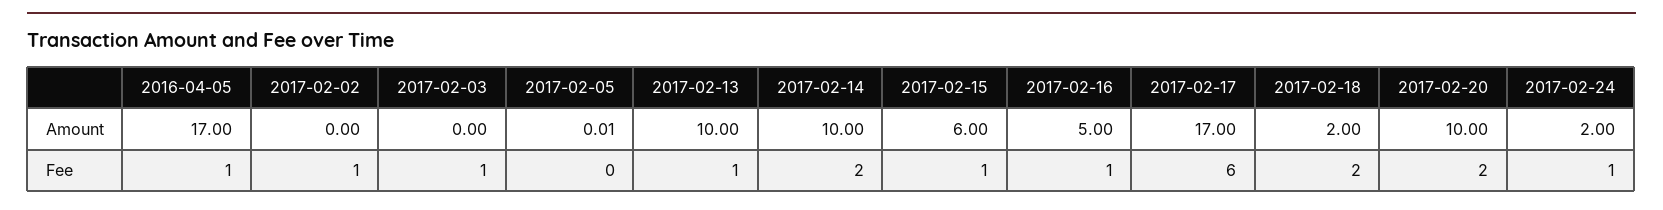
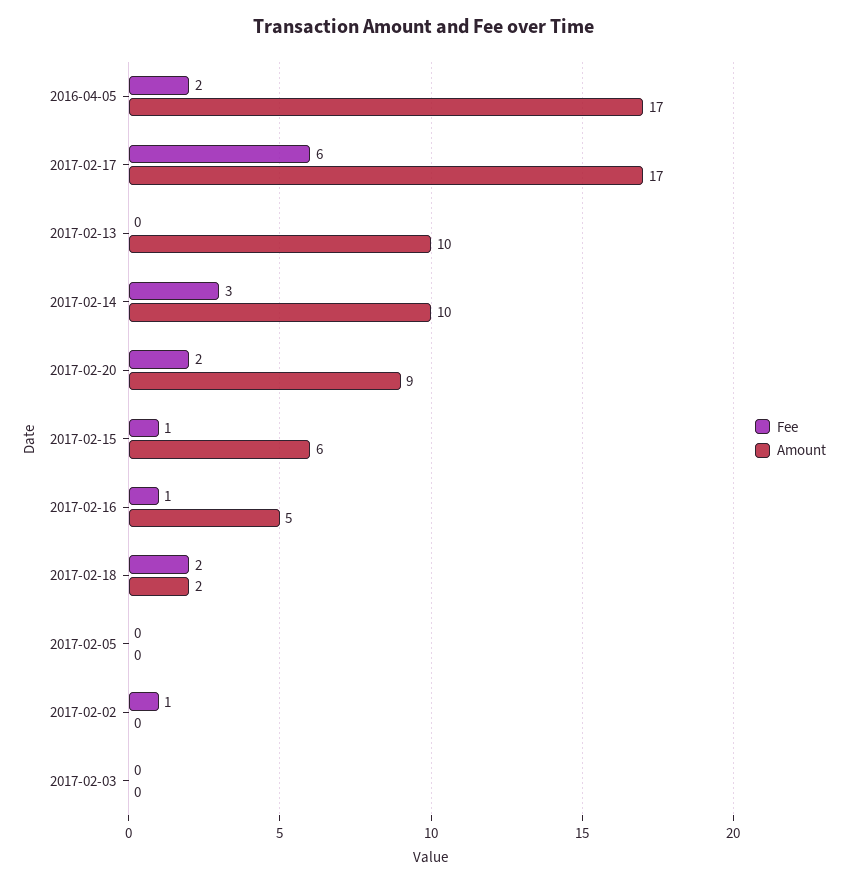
Amount, 2017-02-20: 10 -> 9
Amount, 2017-02-24: 2 -> none
Fee, 2016-04-05: 1 -> 2
Fee, 2017-02-03: 1 -> 0
Fee, 2017-02-13: 1 -> 0
Fee, 2017-02-14: 2 -> 3
Fee, 2017-02-24: 1 -> none

